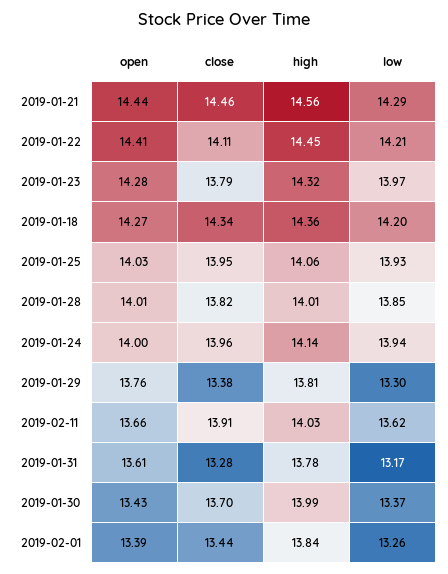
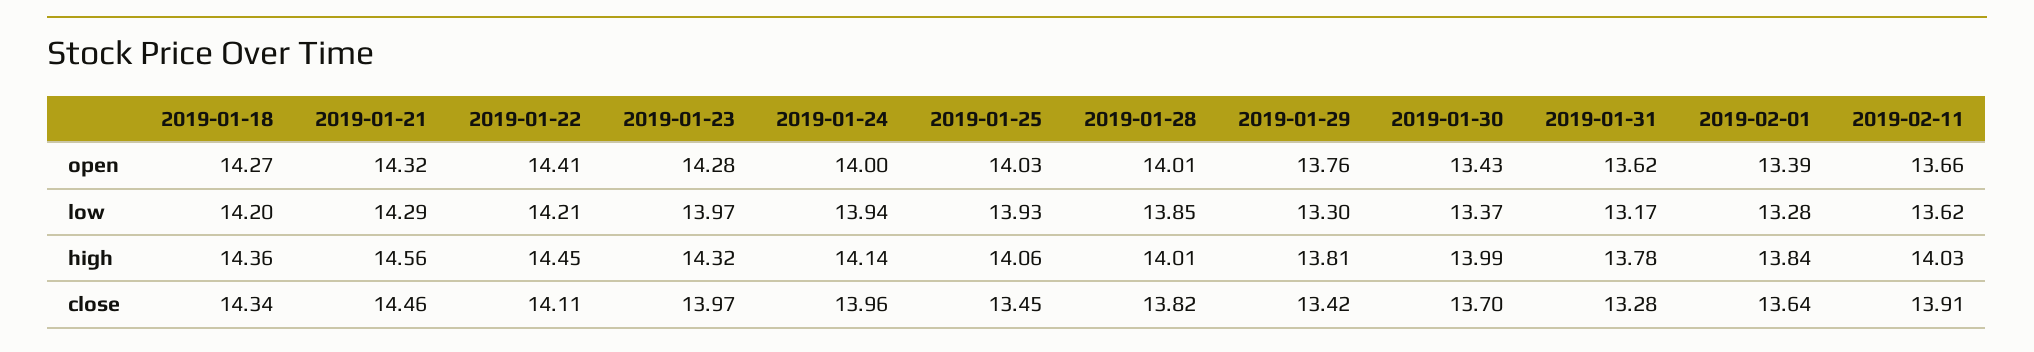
open, 2019-01-21: 14.44 -> 14.32
close, 2019-01-23: 13.79 -> 13.97
close, 2019-01-25: 13.95 -> 13.45
close, 2019-01-29: 13.38 -> 13.42
open, 2019-01-31: 13.61 -> 13.62
close, 2019-02-01: 13.44 -> 13.64
low, 2019-02-01: 13.26 -> 13.28

